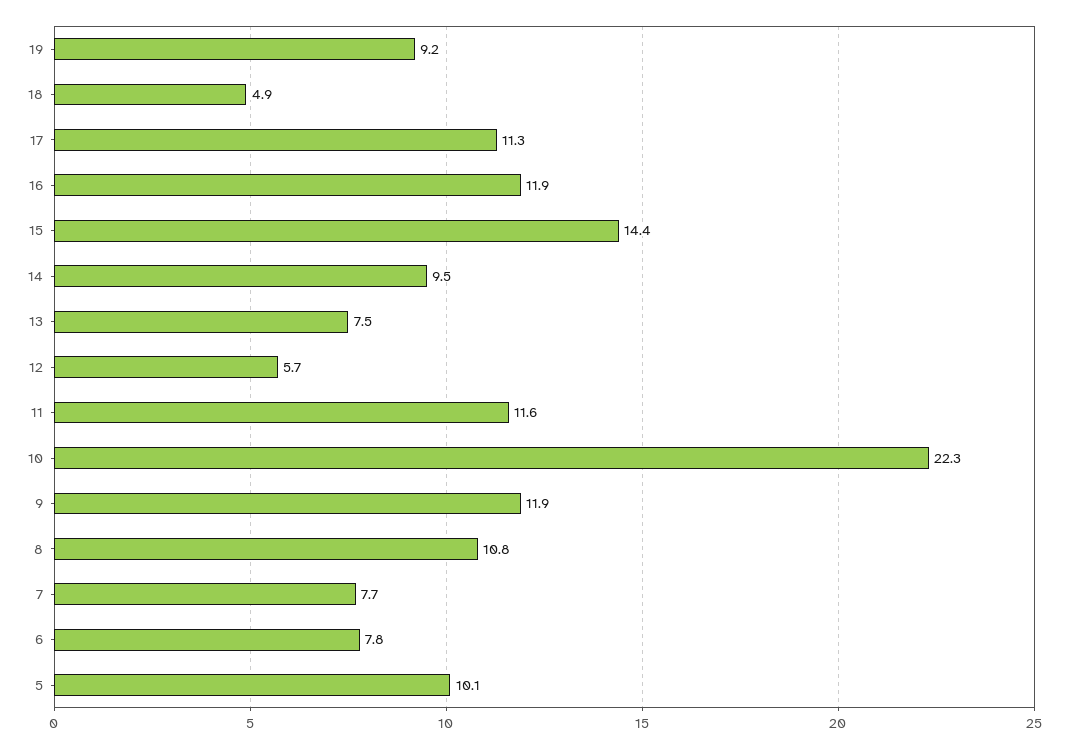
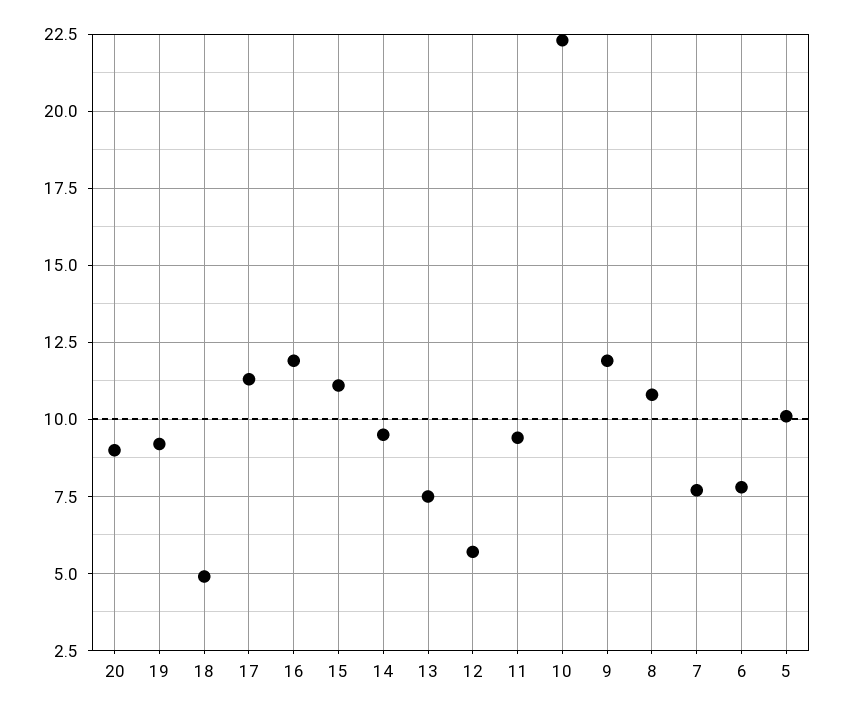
15: 14.4 -> 11
11: 11.6 -> 9.5
20: none -> 9

